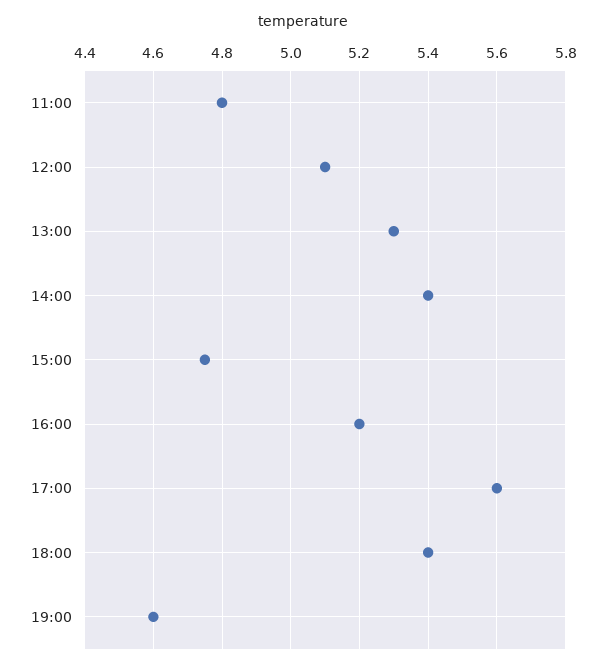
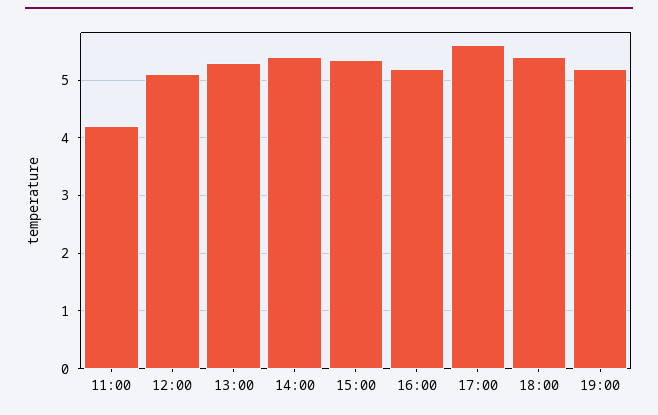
11:00: 4.8 -> 4.2
15:00: 4.75 -> 5.4
19:00: 4.6 -> 5.2

